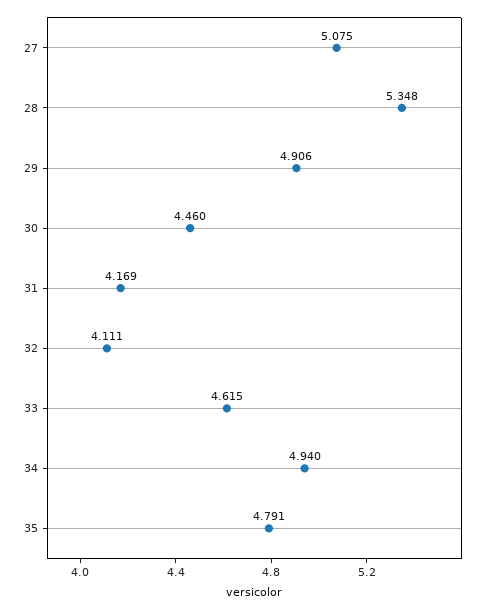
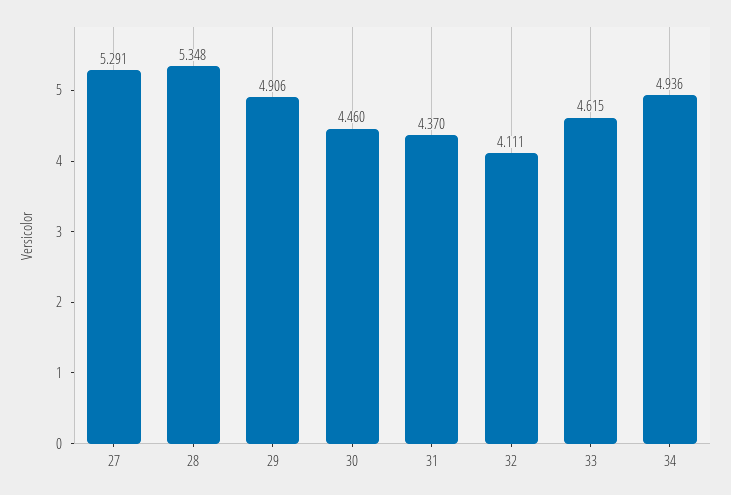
27: 5.075 -> 5.291
31: 4.169 -> 4.37
34: 4.94 -> 4.936
35: 4.791 -> none

